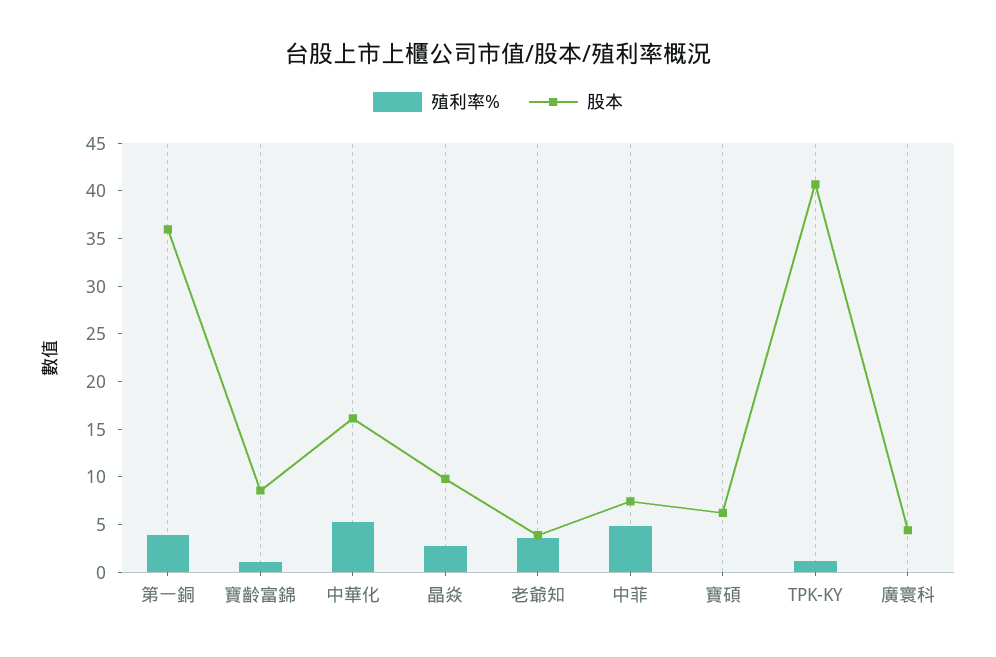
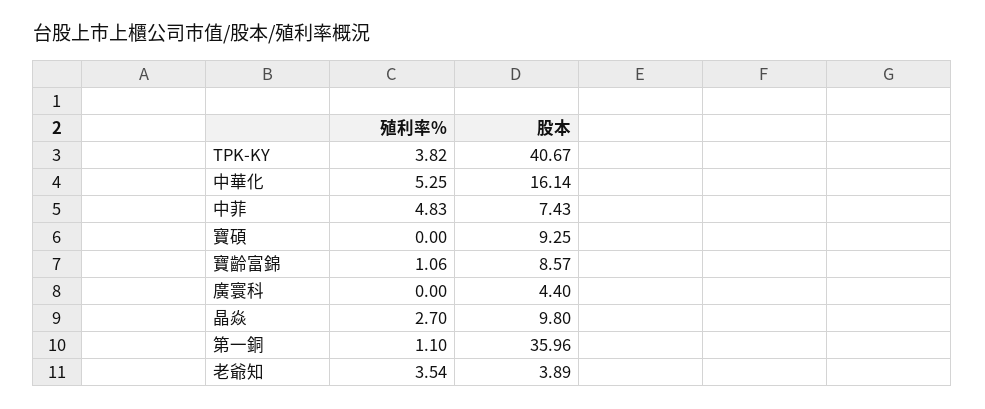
殖利率%, 第一銅: 4 -> 1.1
股本, 寶碩: 6 -> 9.25
殖利率%, TPK-KY: 1 -> 3.82

